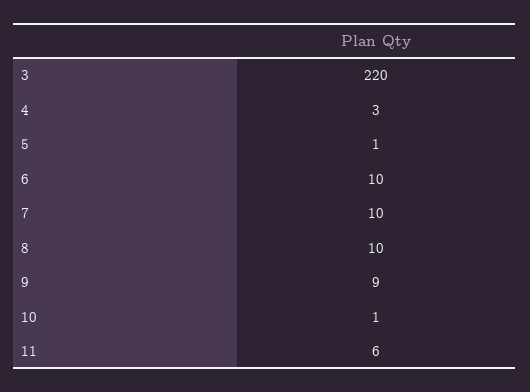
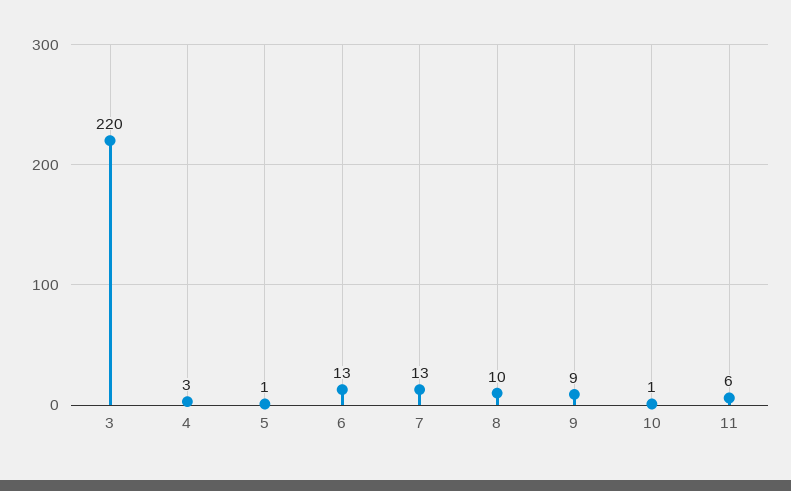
6: 10 -> 13
7: 10 -> 13

